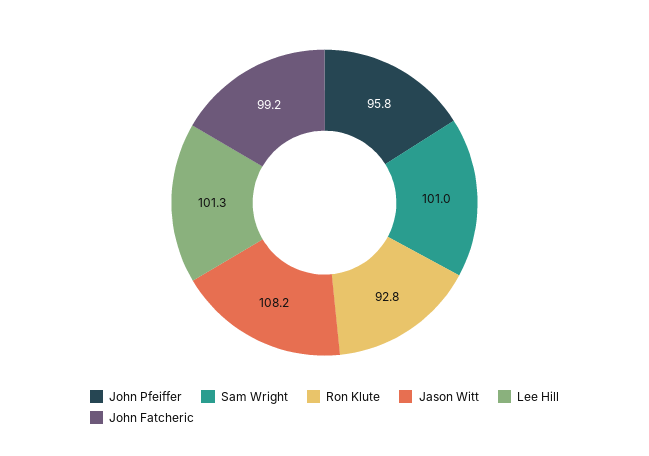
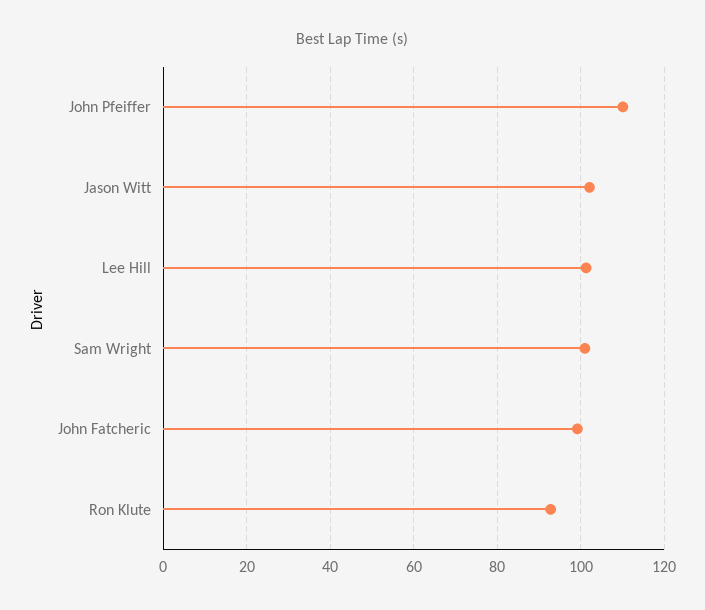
John Pfeiffer: 95.8 -> 110
Jason Witt: 108.2 -> 102

